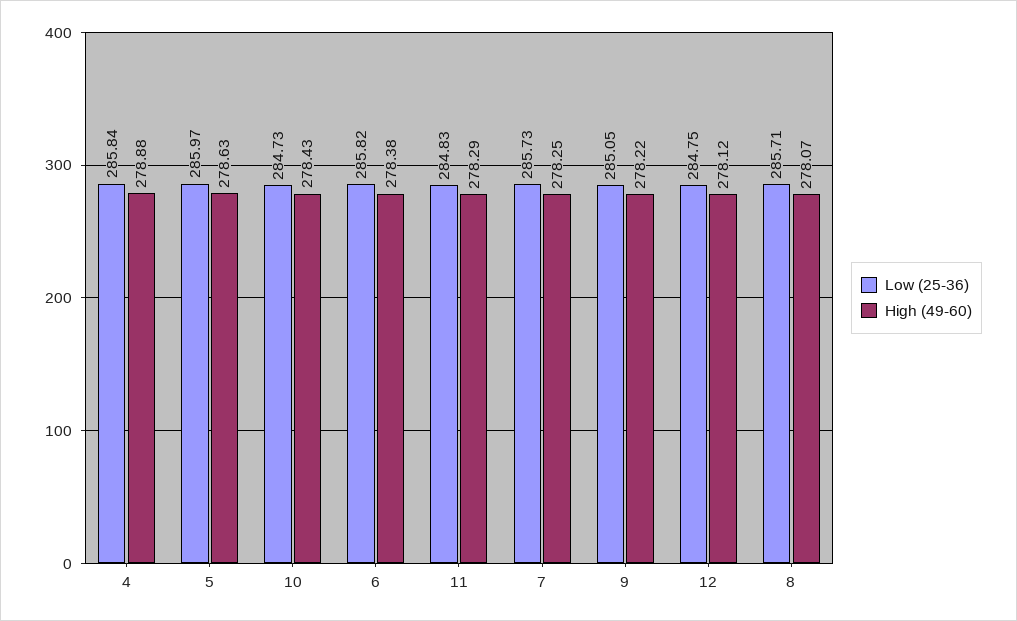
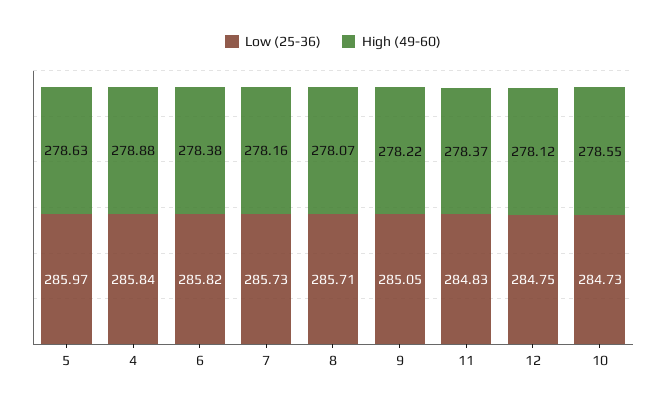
High (49-60), 10: 278.43 -> 278.55
High (49-60), 11: 278.29 -> 278.37
High (49-60), 7: 278.25 -> 278.16

